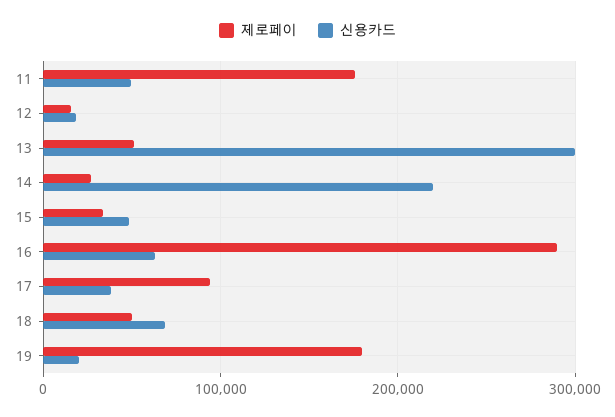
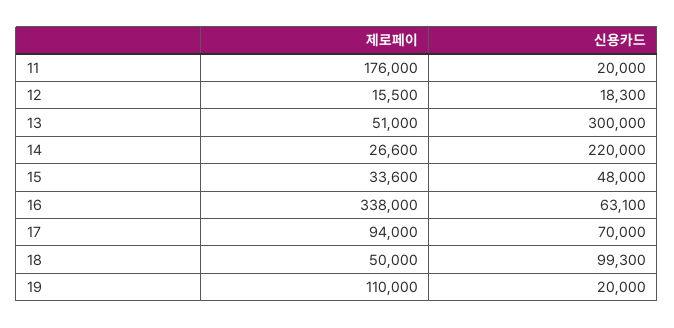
신용카드, 11: 50000 -> 20000
제로페이, 16: 290000 -> 338000
신용카드, 17: 40000 -> 70000
신용카드, 18: 70000 -> 99300
제로페이, 19: 180000 -> 110000

